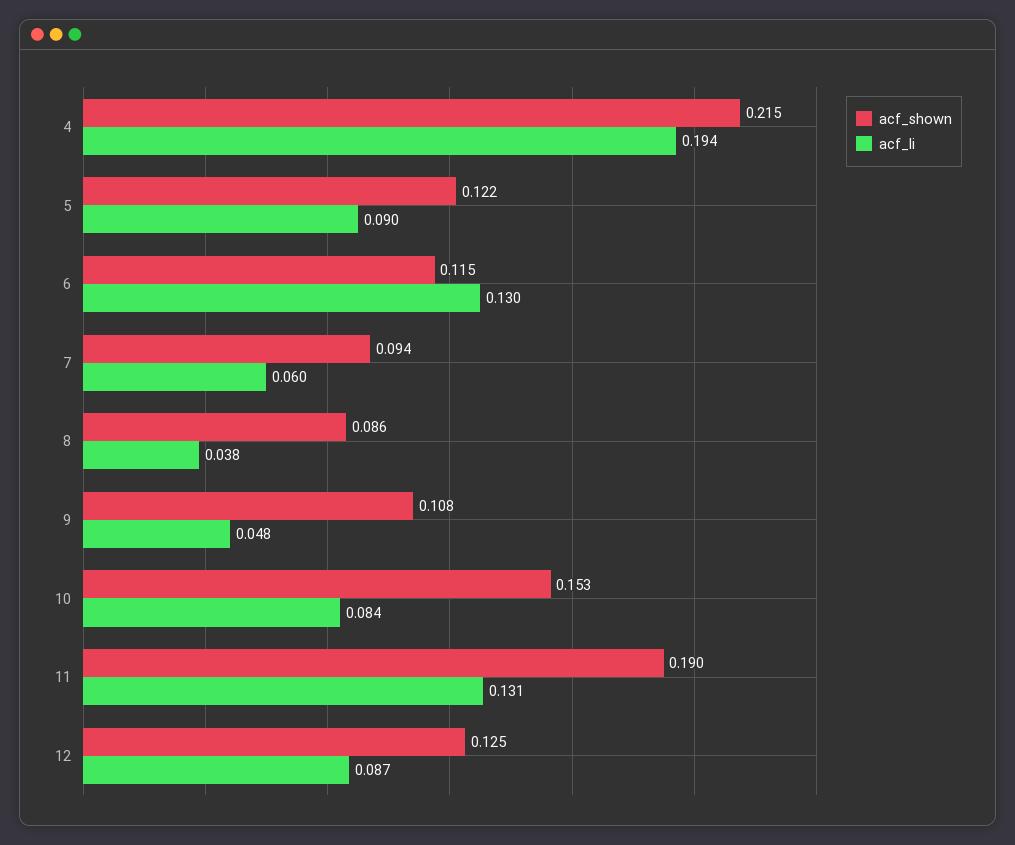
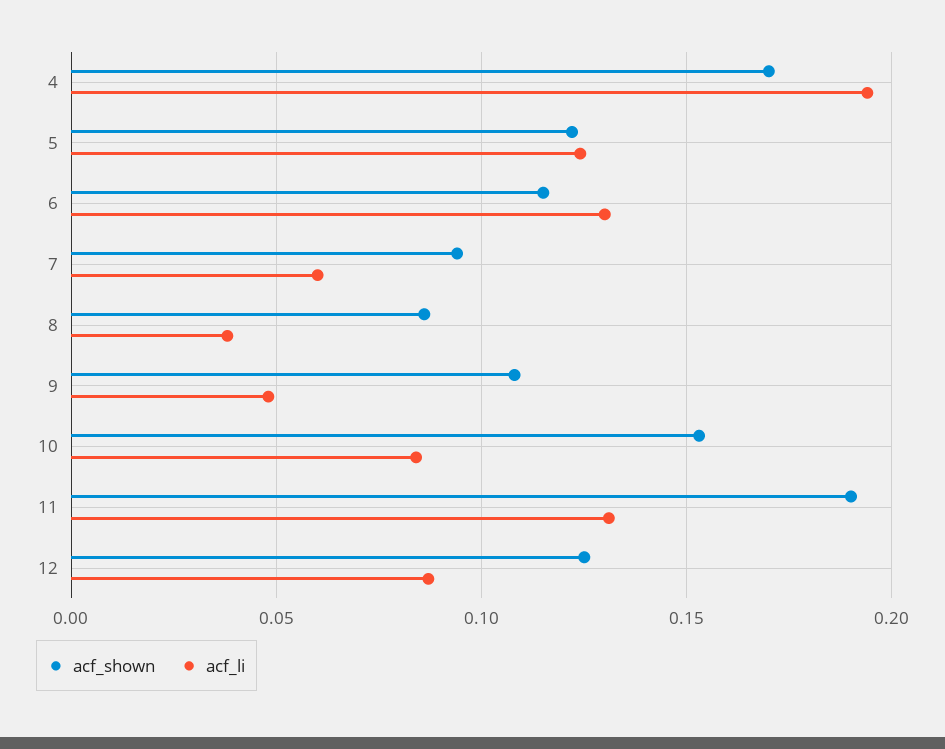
acf_shown, 4: 0.215 -> 0.17
acf_li, 5: 0.09 -> 0.125

